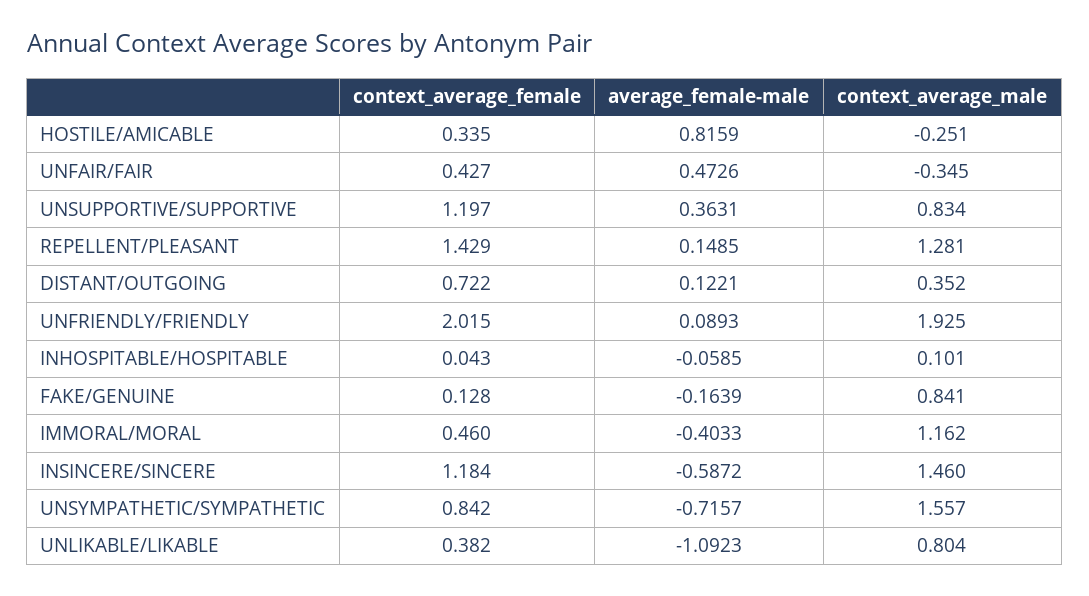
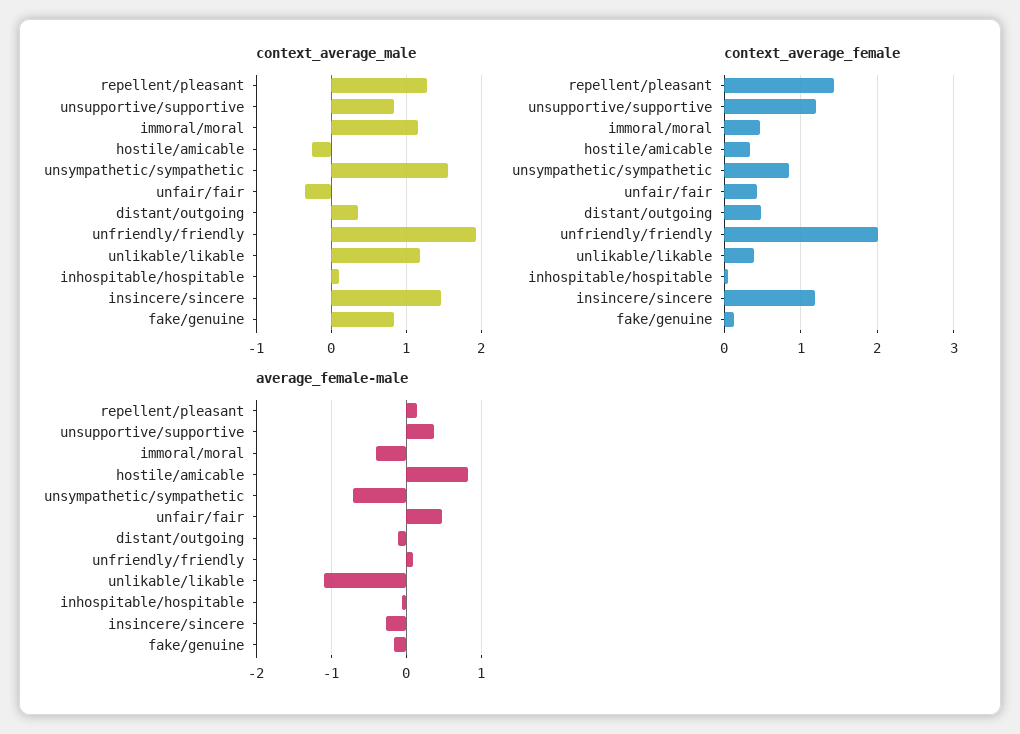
context_average_female, DISTANT/OUTGOING: 0.722 -> 0.5
average_female-male, DISTANT/OUTGOING: 0.1221 -> -0.1
average_female-male, INSINCERE/SINCERE: -0.5872 -> -0.3
context_average_male, UNLIKABLE/LIKABLE: 0.804 -> 1.2

